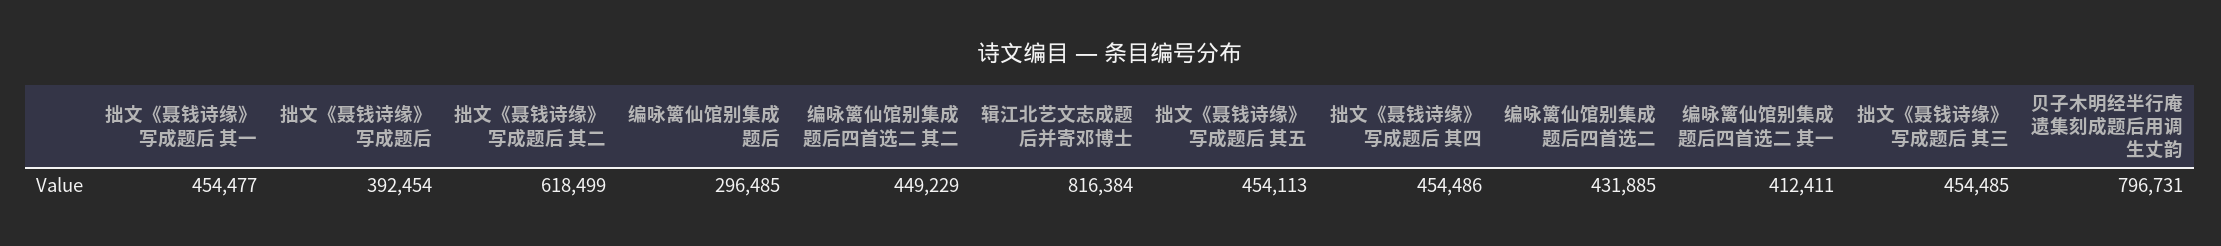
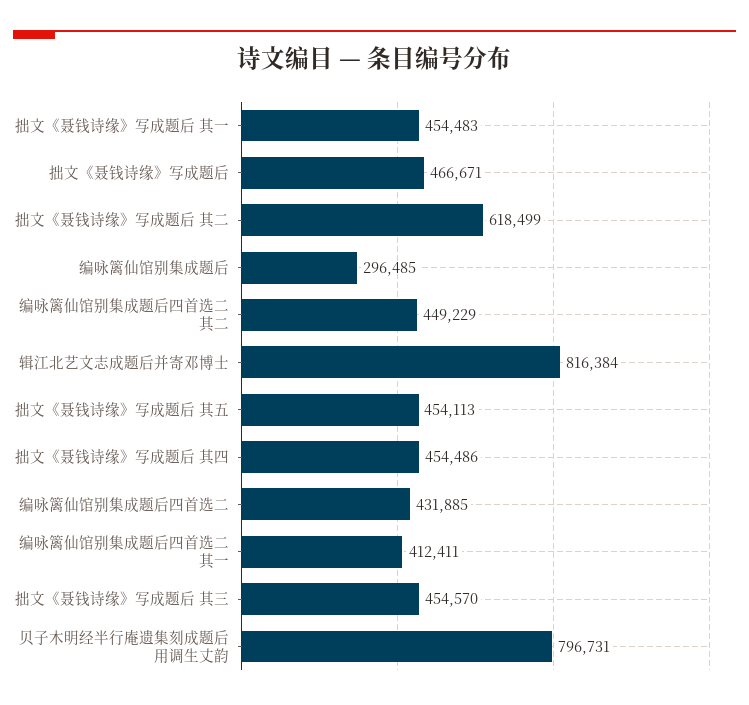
拙文《聂钱诗缘》写成题后 其一: 454477 -> 454483
拙文《聂钱诗缘》写成题后: 392454 -> 466671
拙文《聂钱诗缘》写成题后 其三: 454485 -> 454570

